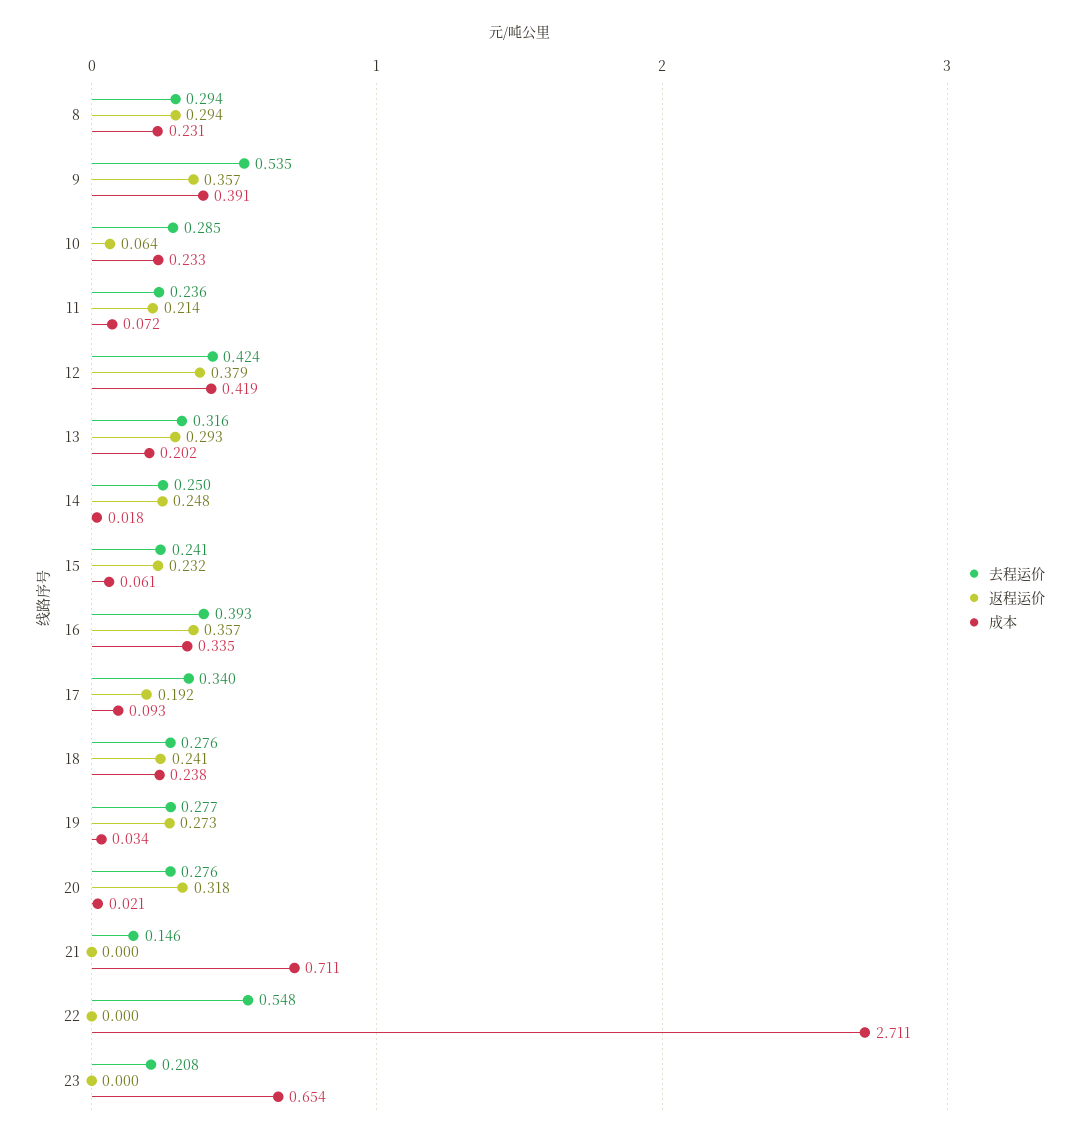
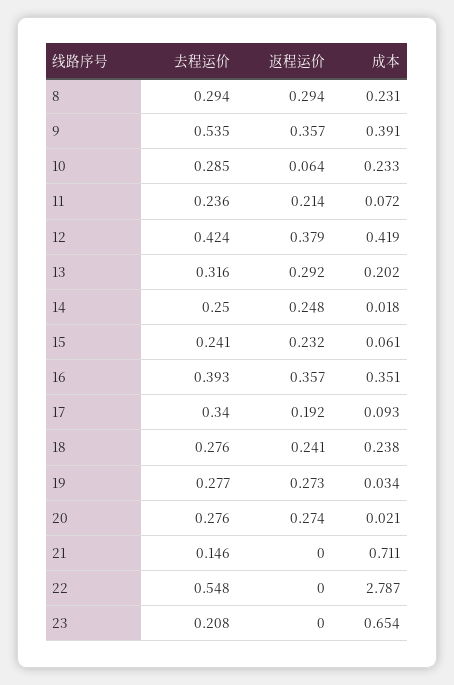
返程运价, 13: 0.293 -> 0.292
成本, 16: 0.335 -> 0.351
返程运价, 20: 0.318 -> 0.274
成本, 22: 2.711 -> 2.787

